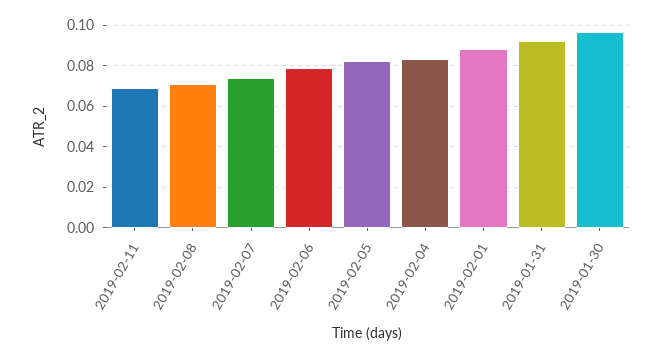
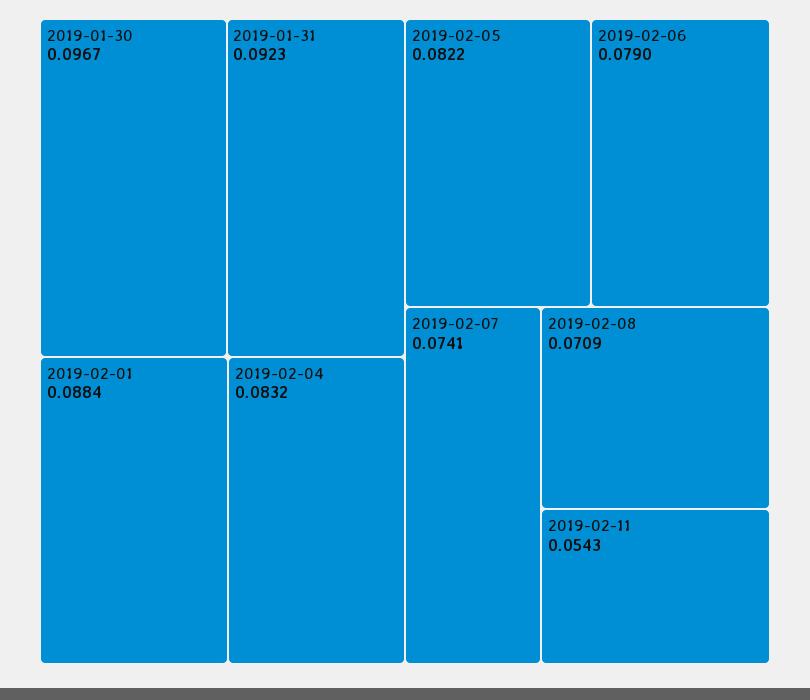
2019-02-11: 0.07 -> 0.0543

